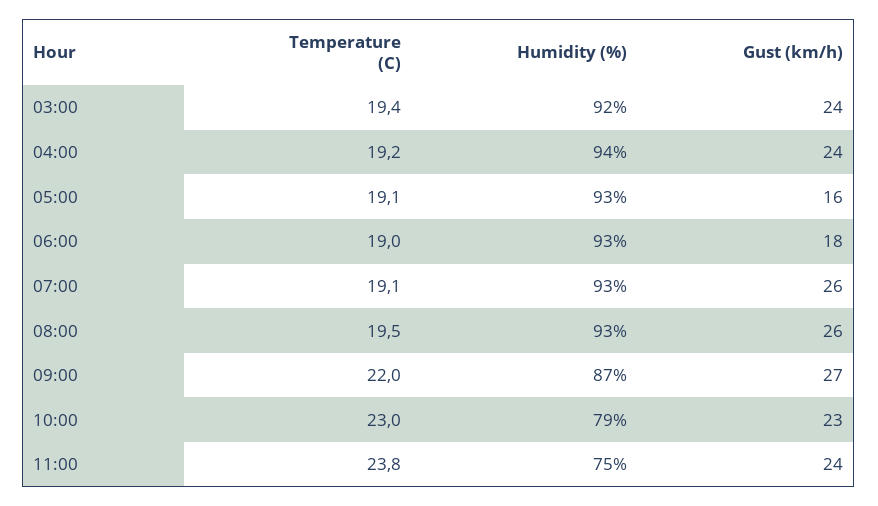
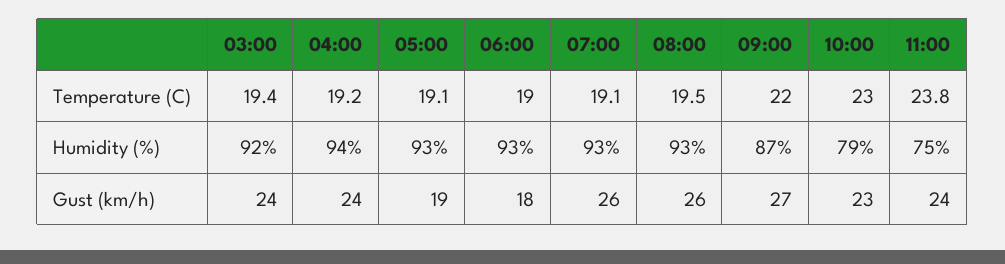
Gust (km/h), 05:00: 16 -> 19

